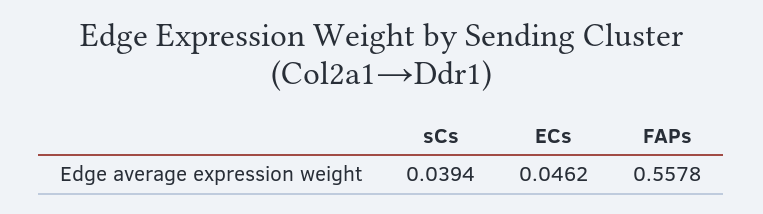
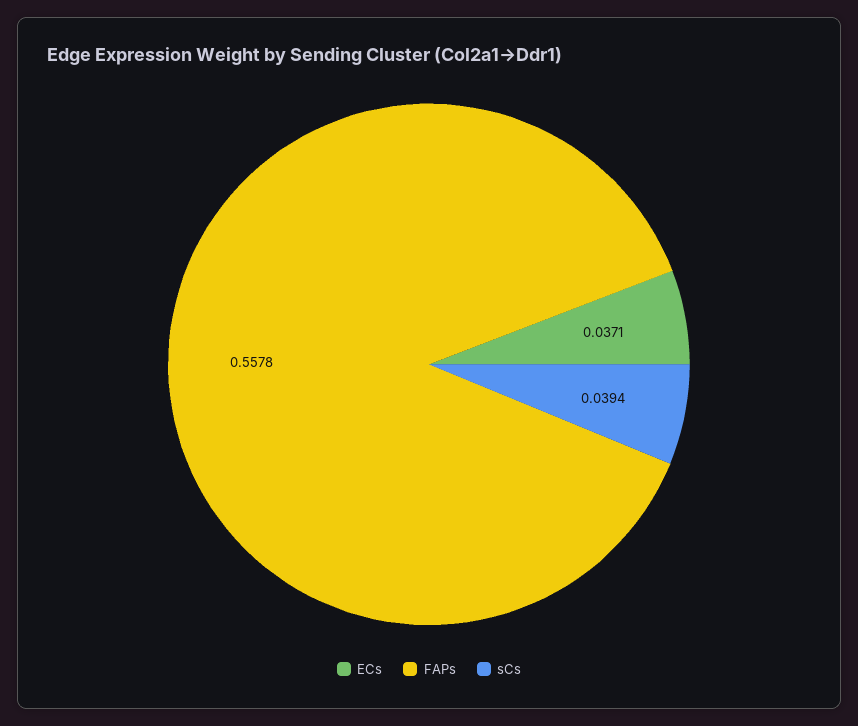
ECs: 0.0462 -> 0.0371

